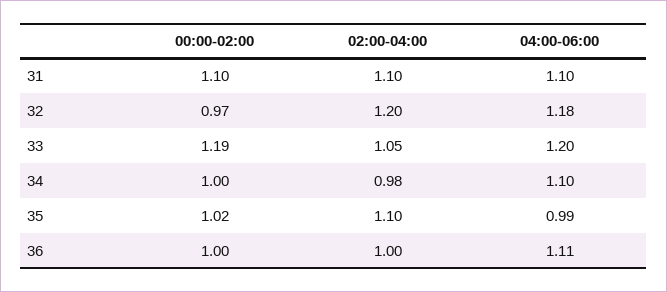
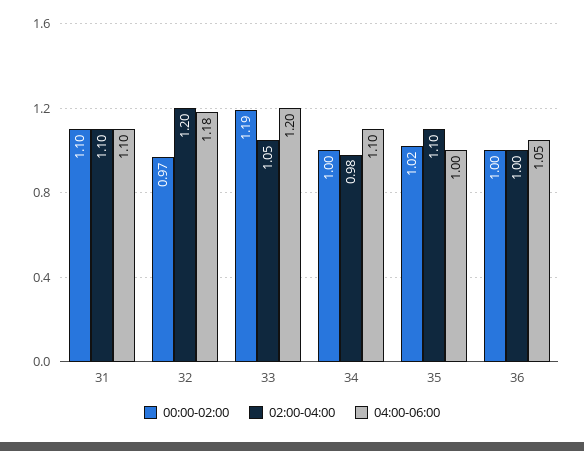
04:00-06:00, 35: 0.99 -> 1
04:00-06:00, 36: 1.11 -> 1.05

